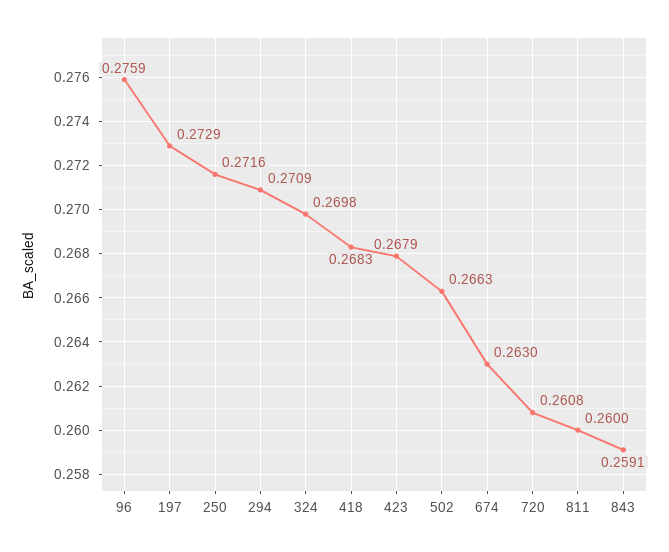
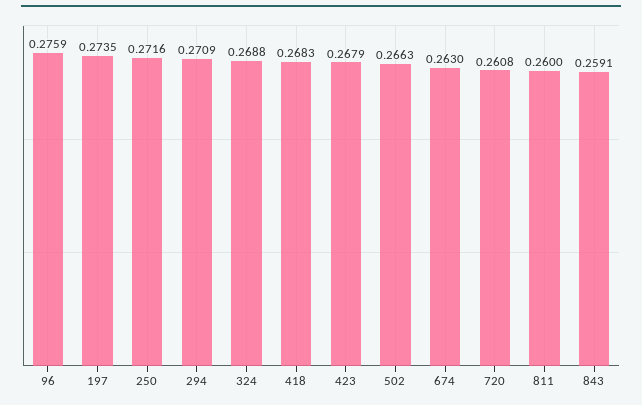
197: 0.2729 -> 0.2735
324: 0.2698 -> 0.2688

